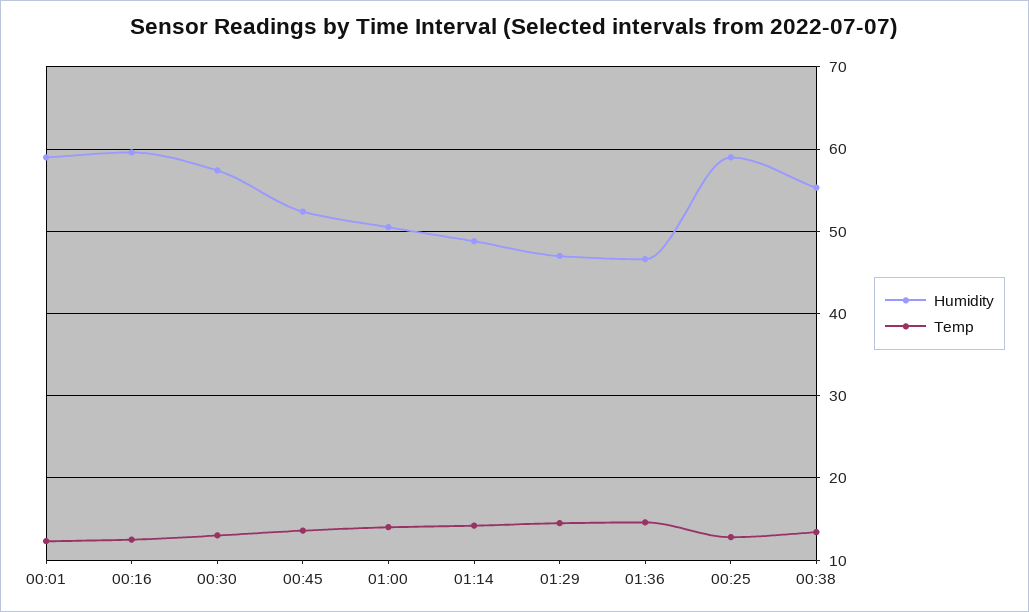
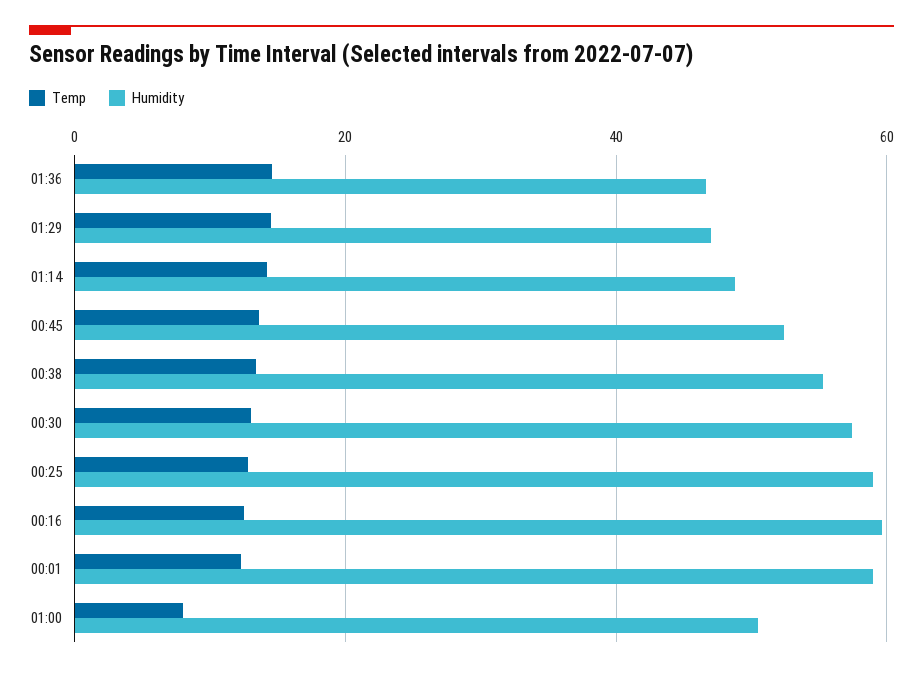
Temp, 01:00: 14 -> 8

